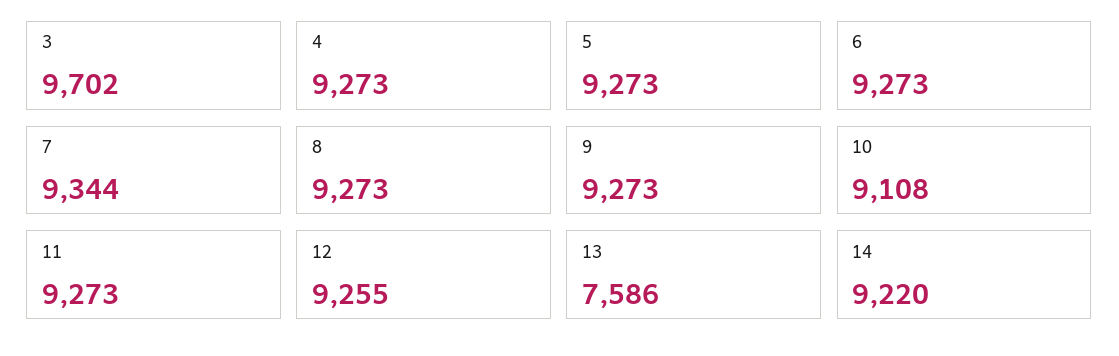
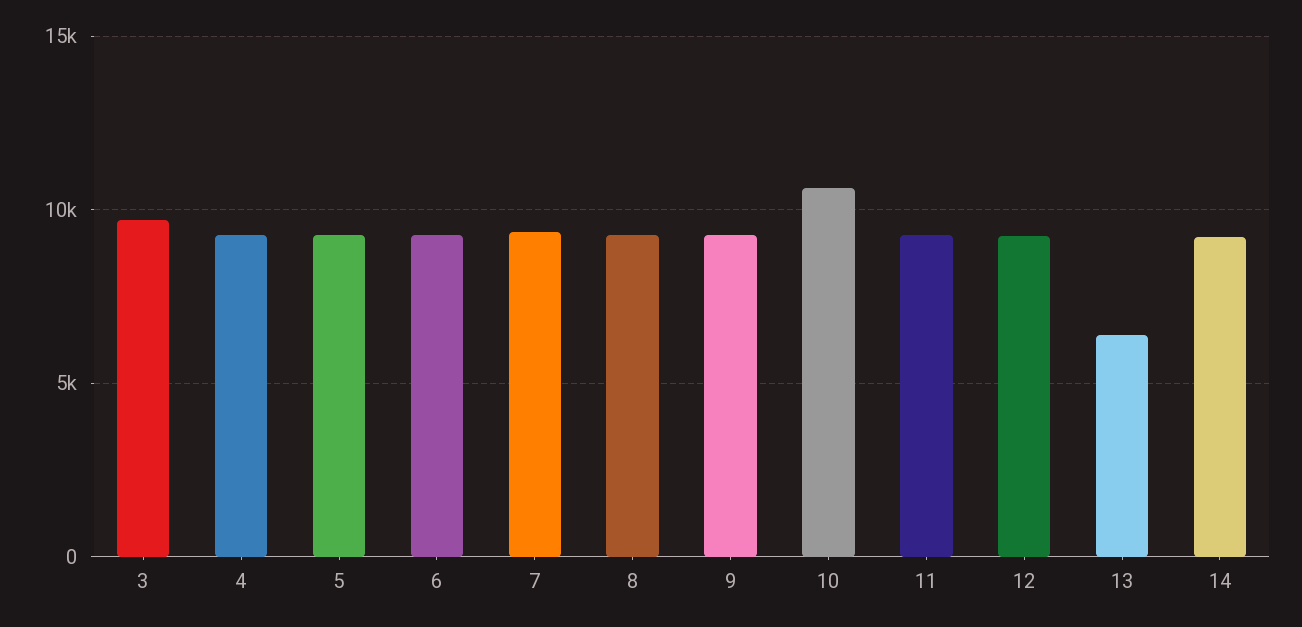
10: 9108 -> 10500
13: 7586 -> 6500

